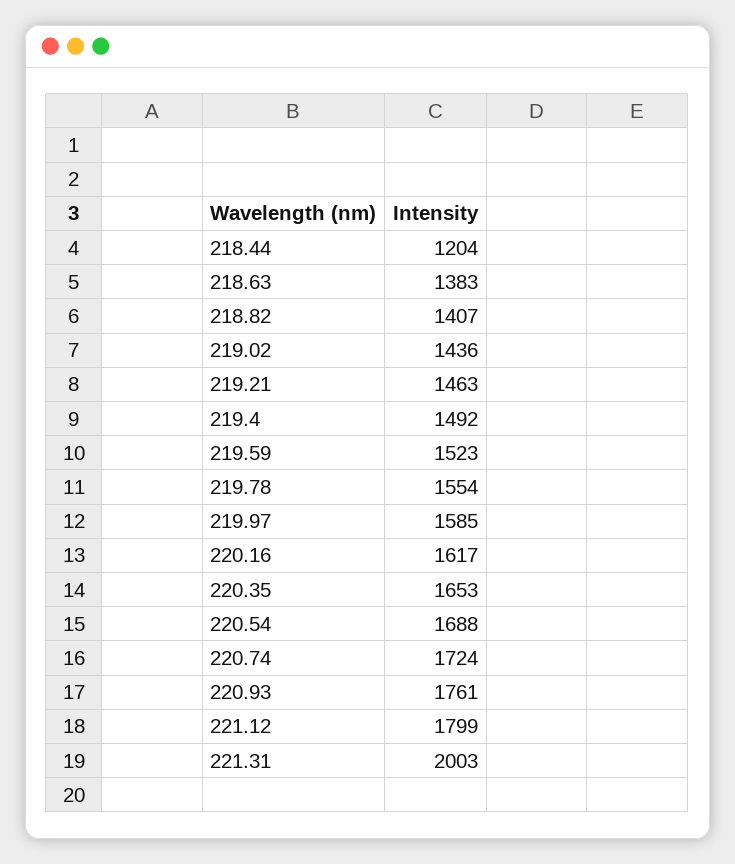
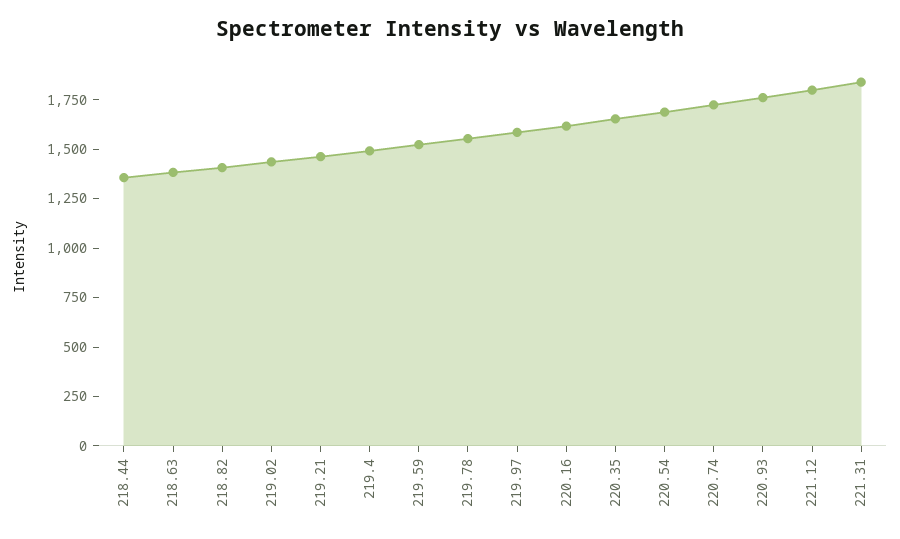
218.44: 1204 -> 1350
221.31: 2003 -> 1850

